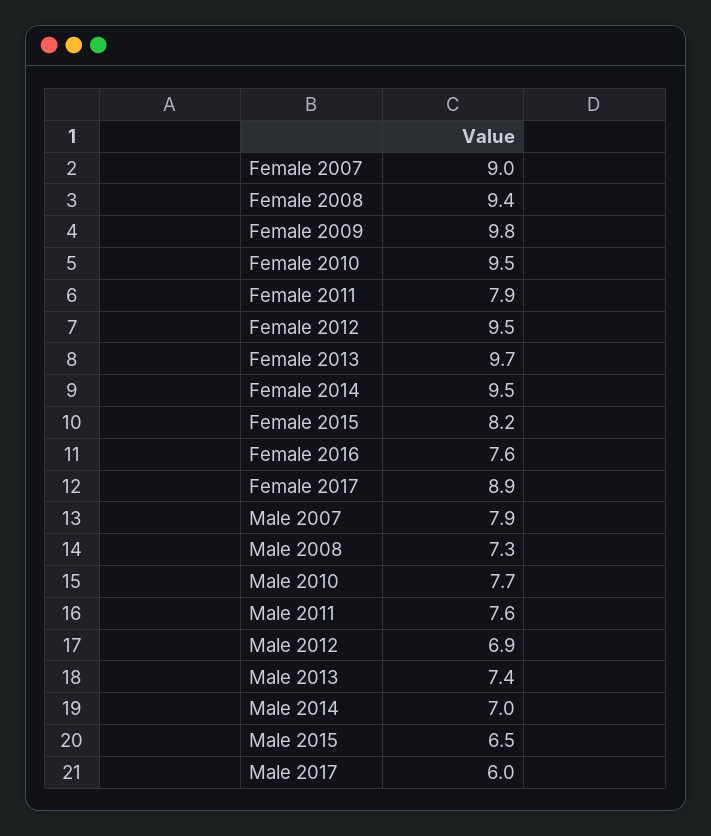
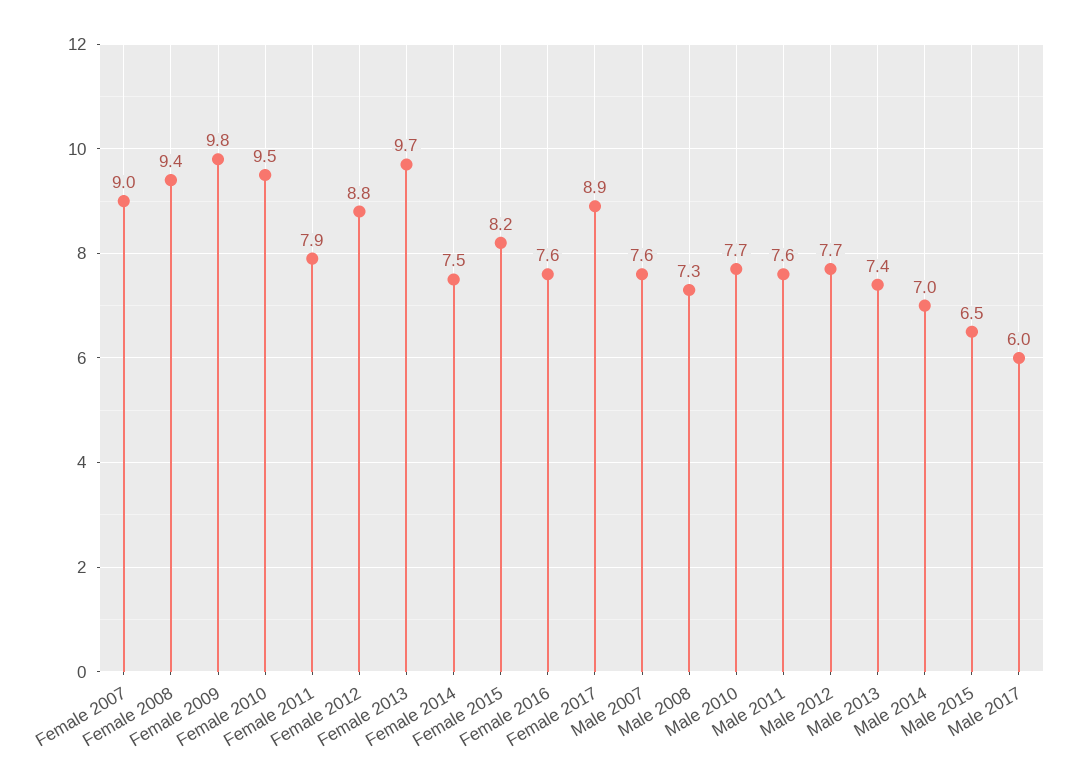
Female 2012: 9.5 -> 8.8
Female 2014: 9.5 -> 7.5
Male 2007: 7.9 -> 7.6
Male 2012: 6.9 -> 7.7

